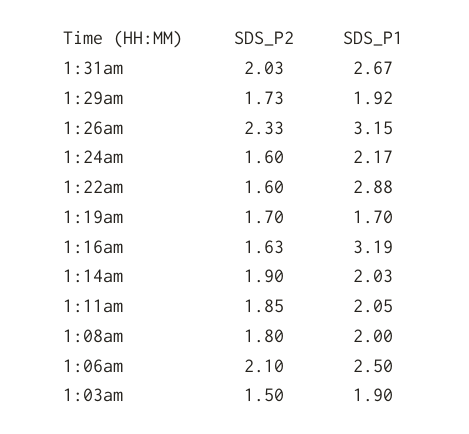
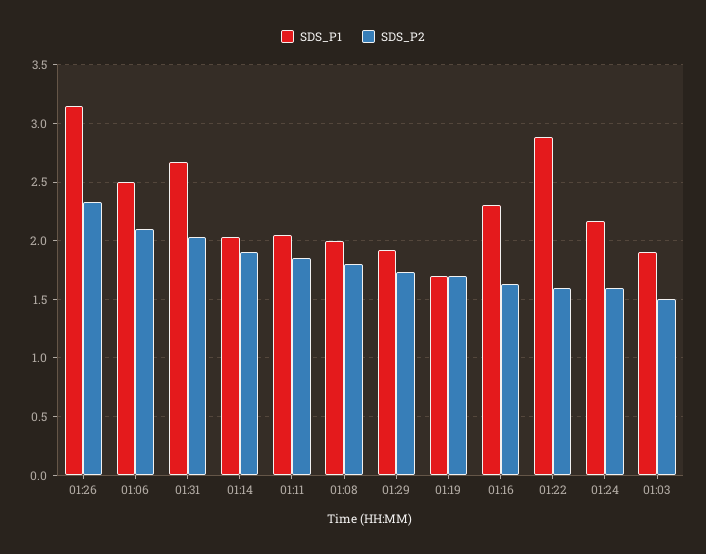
SDS_P1, 1:16am: 3.19 -> 2.3

